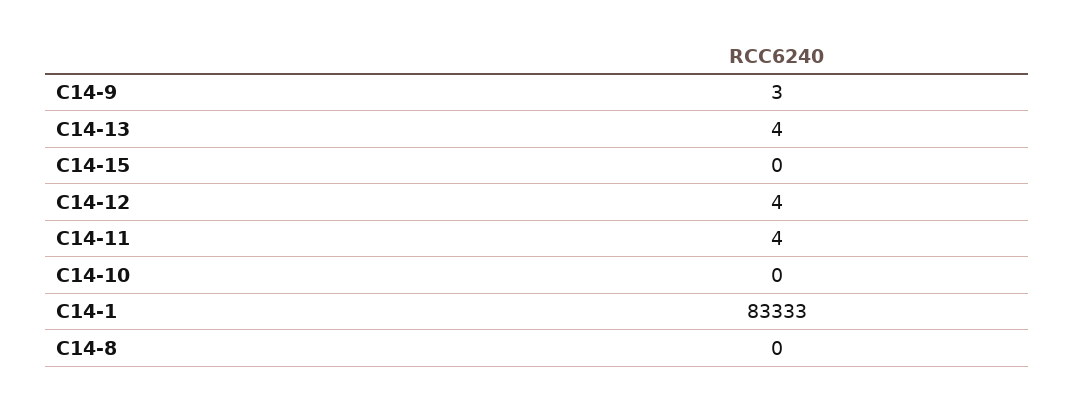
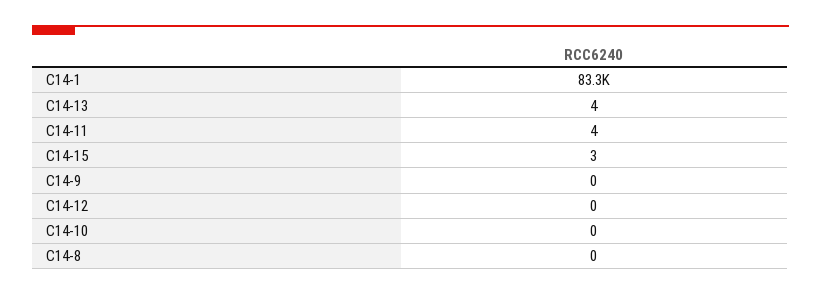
C14-9: 3 -> 0
C14-15: 0 -> 3
C14-12: 4 -> 0

